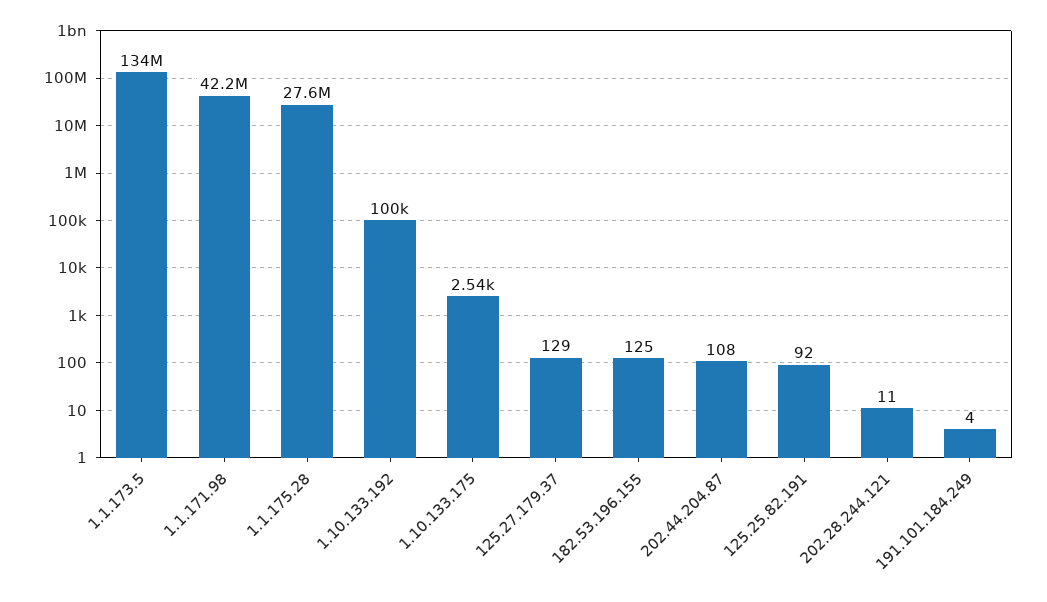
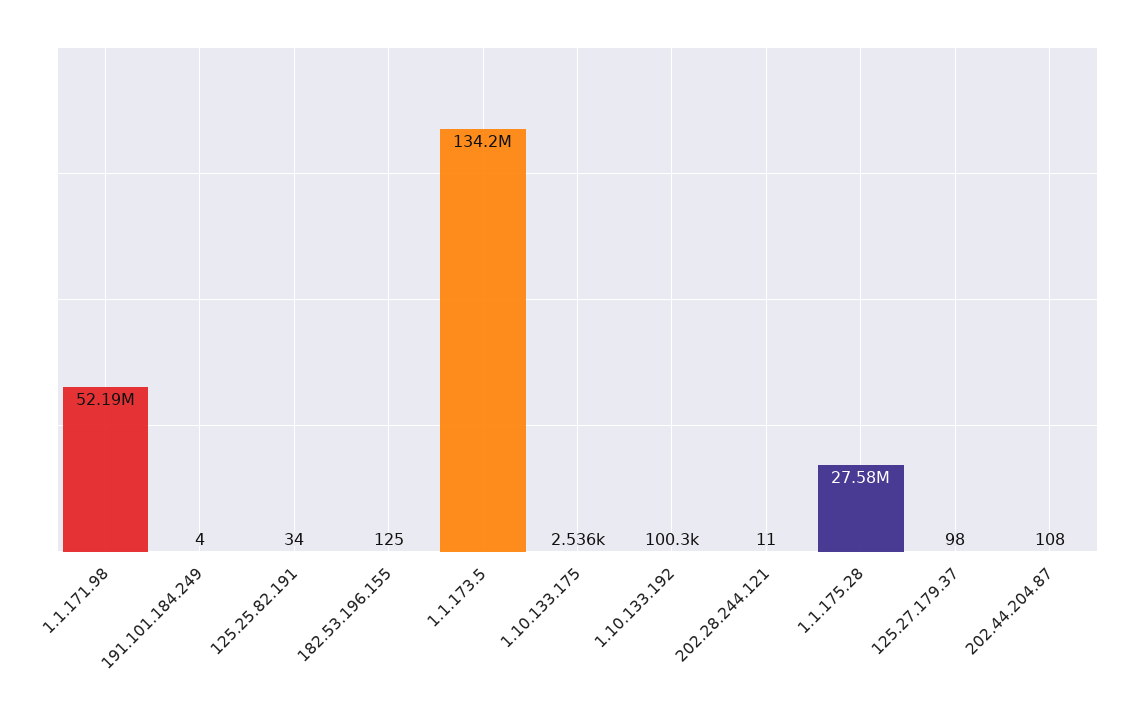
1.1.171.98: 42200000 -> 52190000
125.27.179.37: 129 -> 98
125.25.82.191: 92 -> 34

